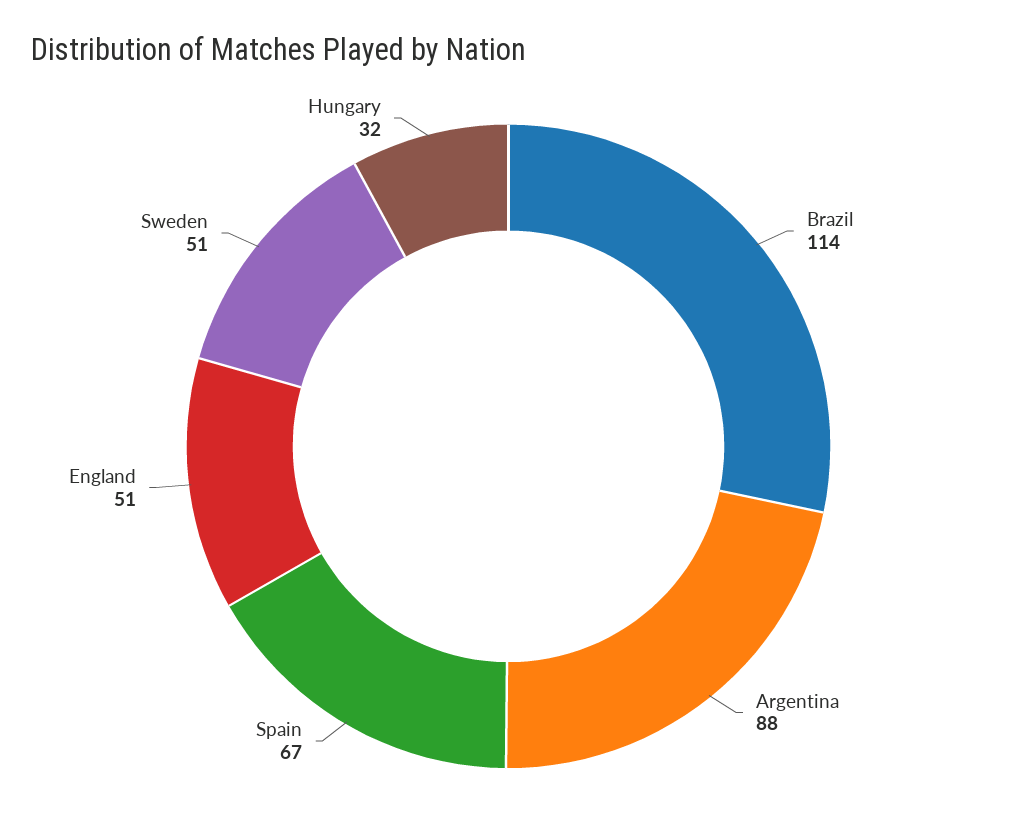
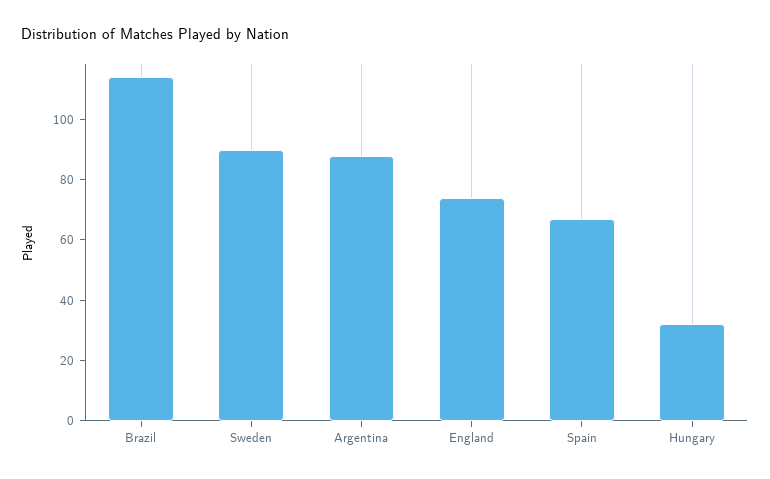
England: 51 -> 75
Sweden: 51 -> 90

